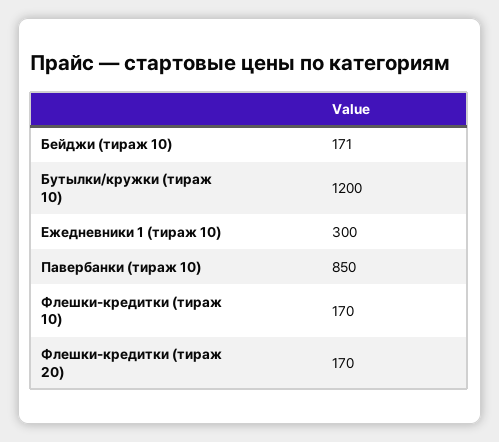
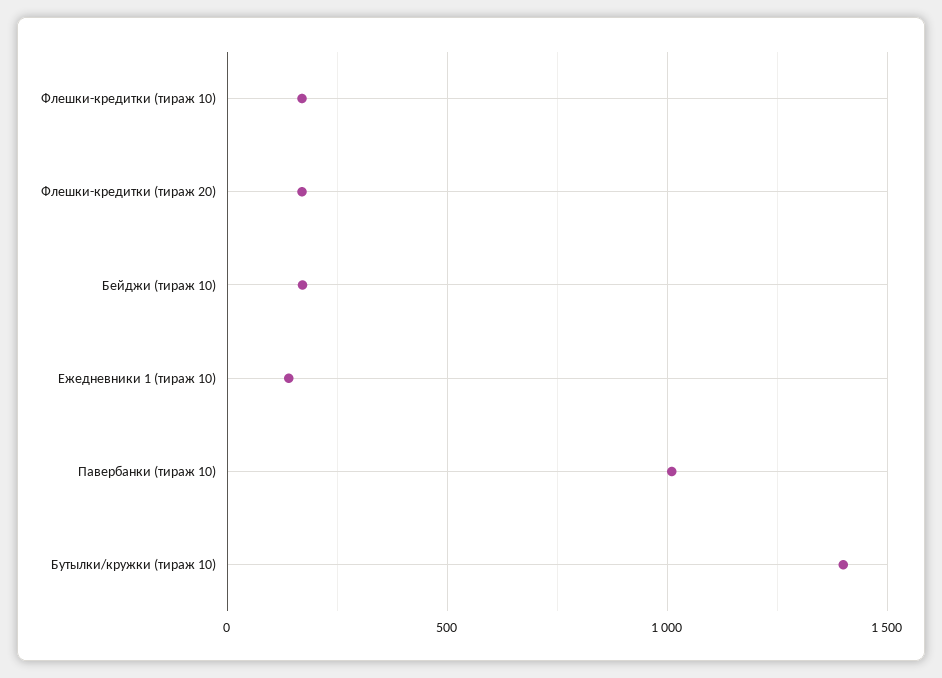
Бутылки/кружки (тираж 10): 1200 -> 1400
Ежедневники 1 (тираж 10): 300 -> 150
Павербанки (тираж 10): 850 -> 1000

